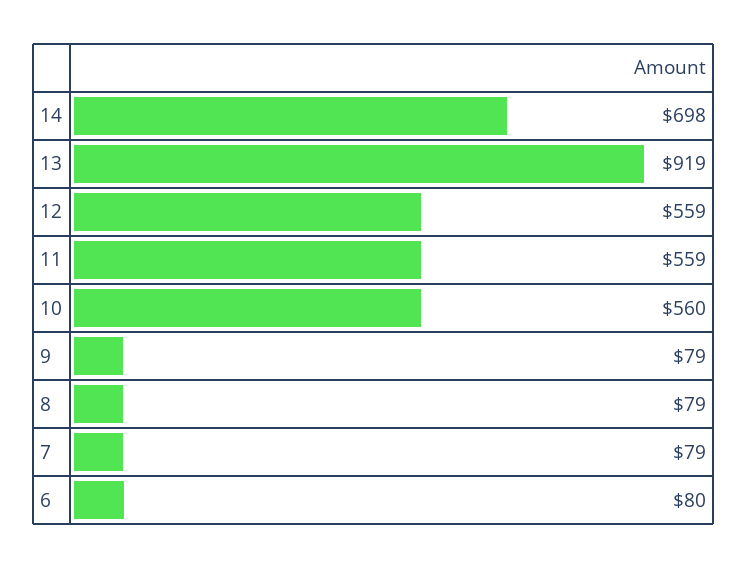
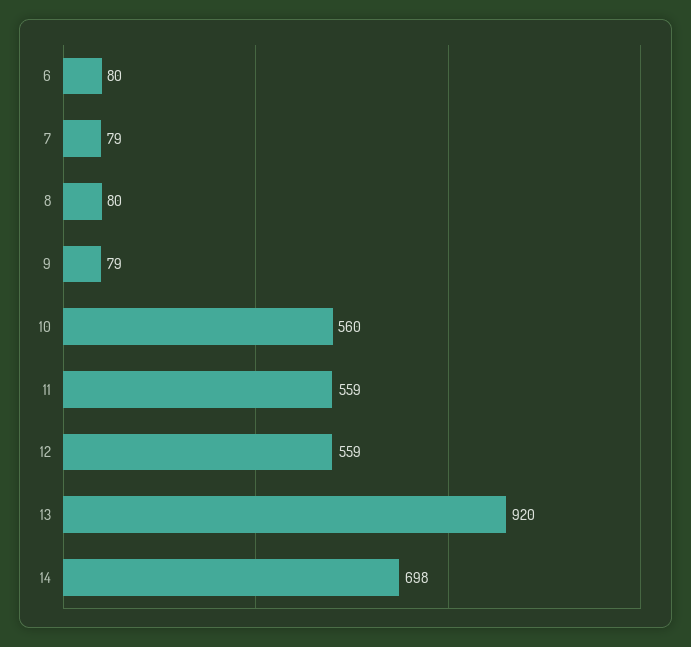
13: 919 -> 920
8: 79 -> 80

